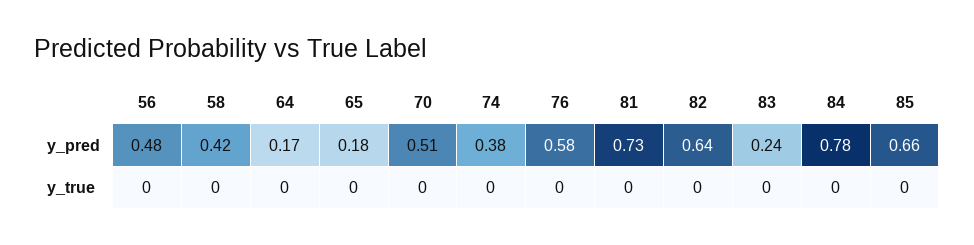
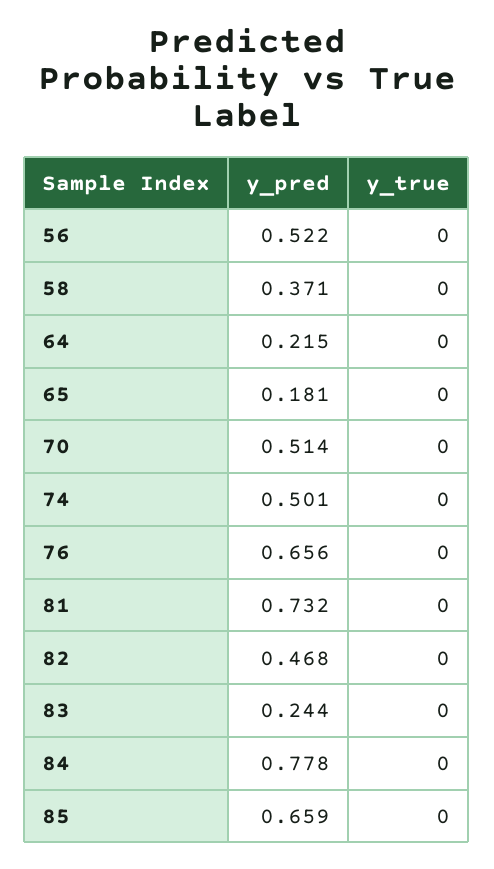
56, y_pred: 0.48 -> 0.522
58, y_pred: 0.42 -> 0.371
64, y_pred: 0.17 -> 0.215
74, y_pred: 0.38 -> 0.501
76, y_pred: 0.58 -> 0.656
82, y_pred: 0.64 -> 0.468

